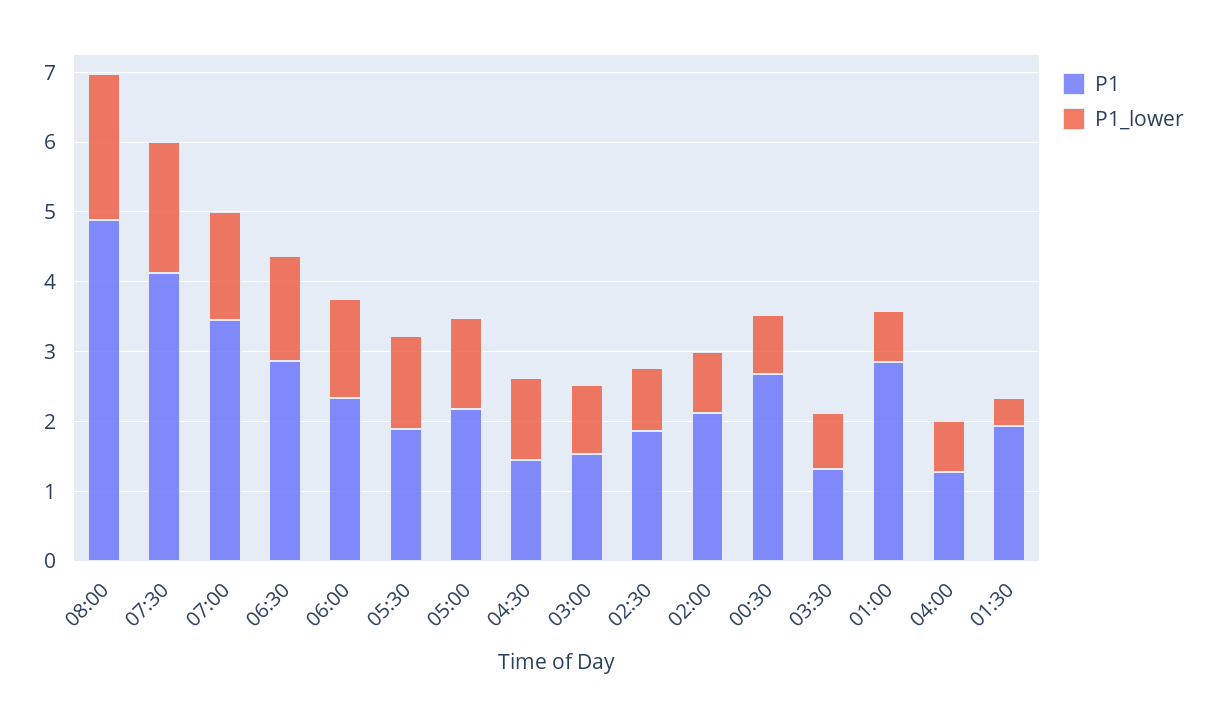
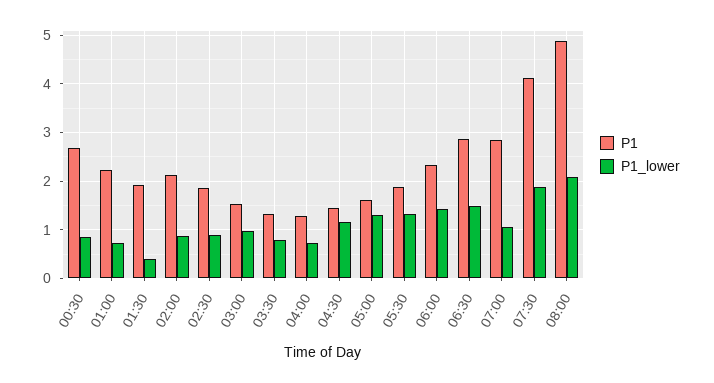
P1, 07:00: 3.4 -> 2.8
P1_lower, 07:00: 1.6 -> 1
P1, 05:00: 2.2 -> 1.6
P1, 01:00: 2.8 -> 2.2

